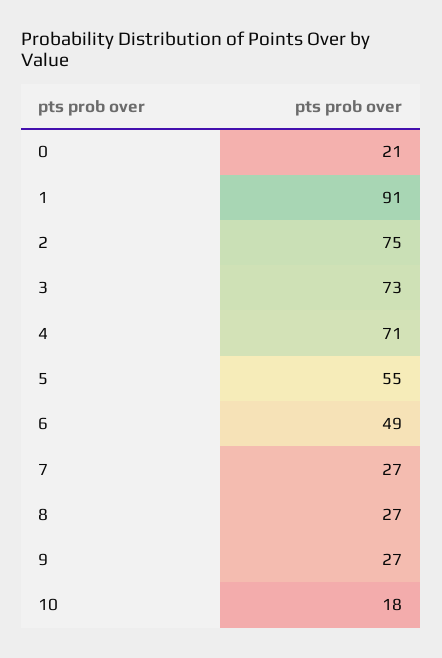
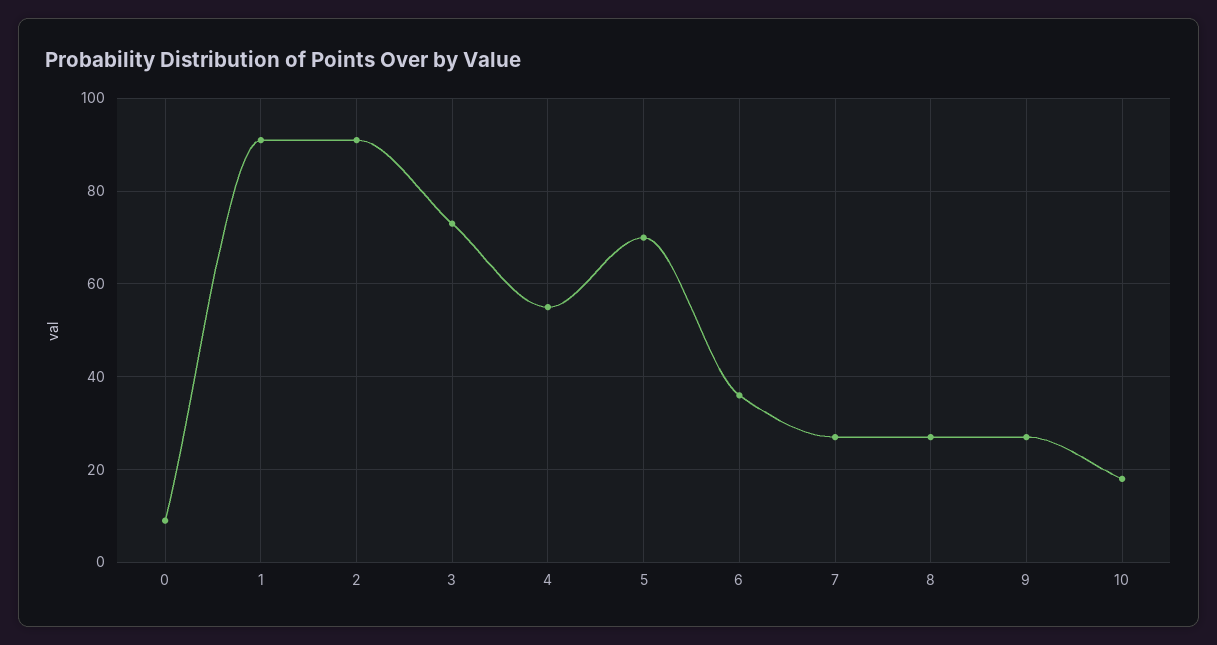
0: 21 -> 10
2: 75 -> 90
4: 71 -> 55
5: 55 -> 70
6: 49 -> 35

